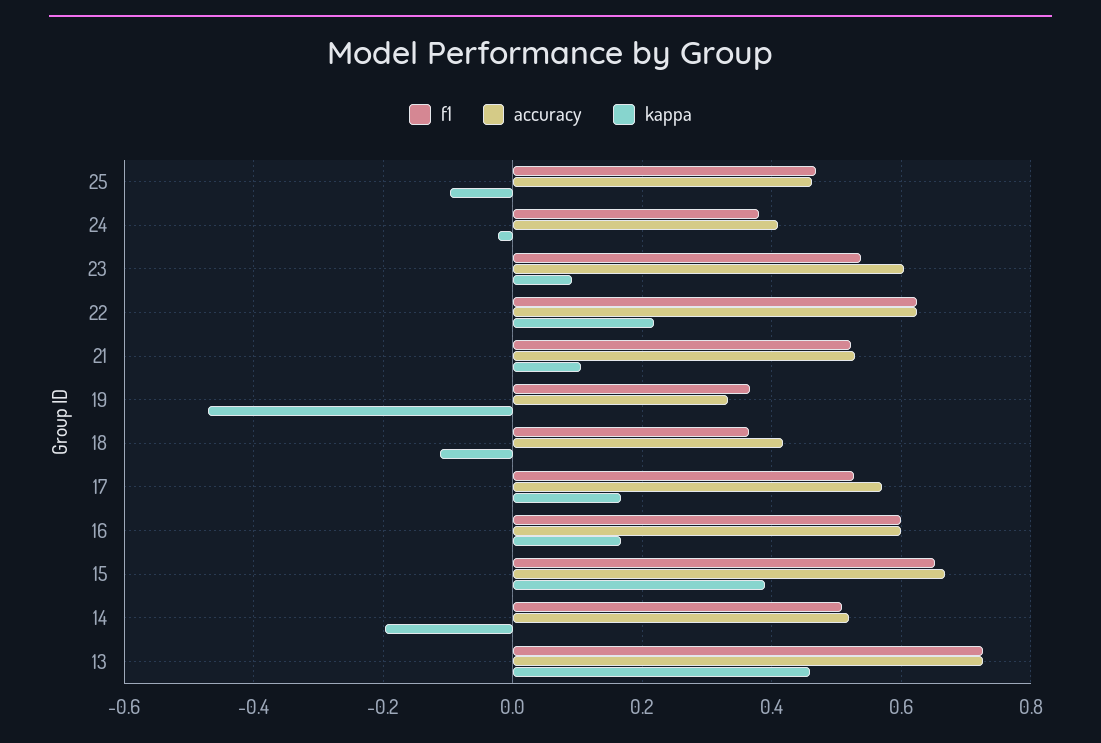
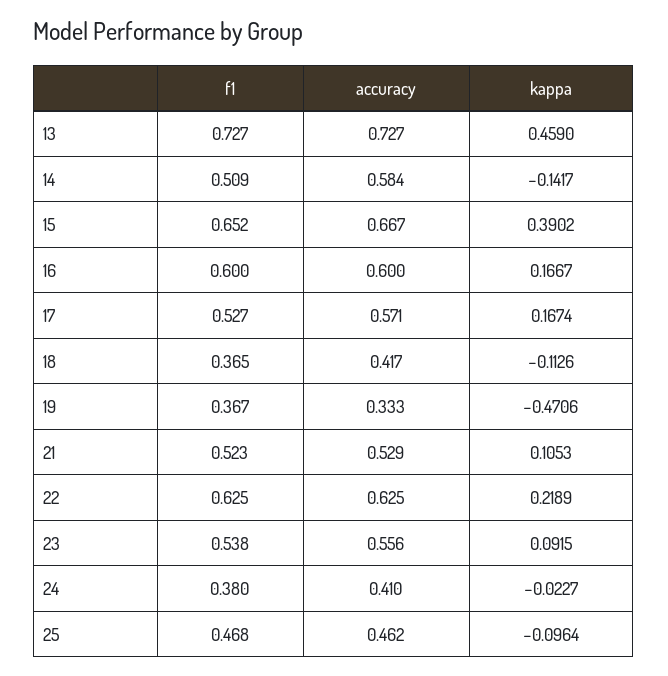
accuracy, 23: 0.6 -> 0.556
accuracy, 14: 0.52 -> 0.584
kappa, 14: -0.2 -> -0.1417

